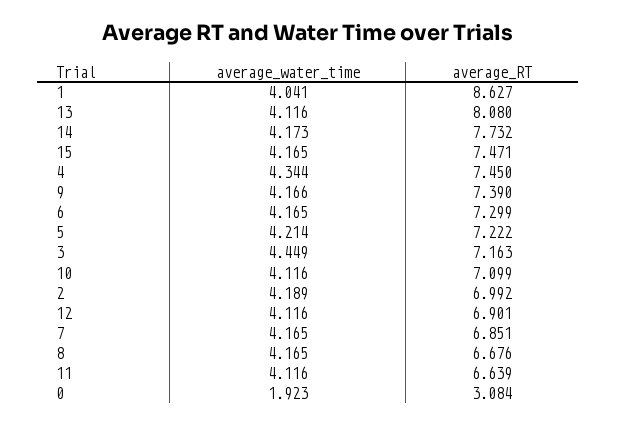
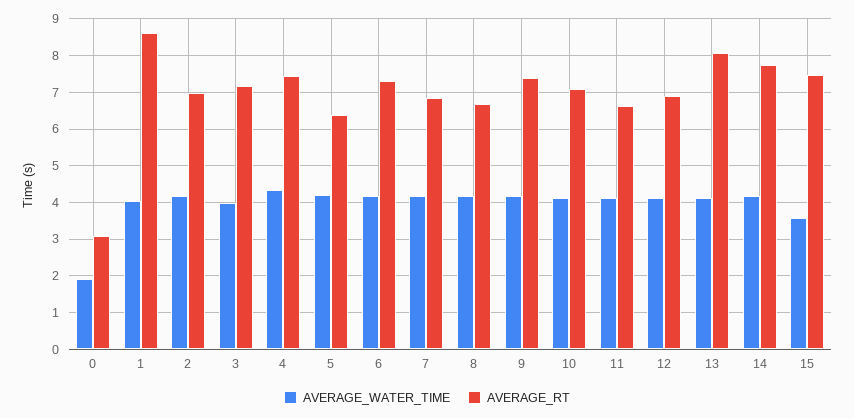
average_water_time, 15: 4.165 -> 3.6
average_RT, 5: 7.222 -> 6.4
average_water_time, 3: 4.449 -> 4

